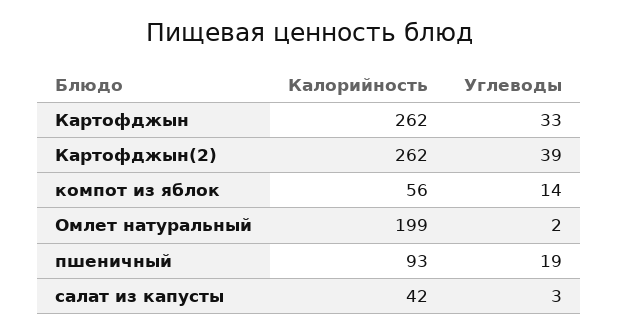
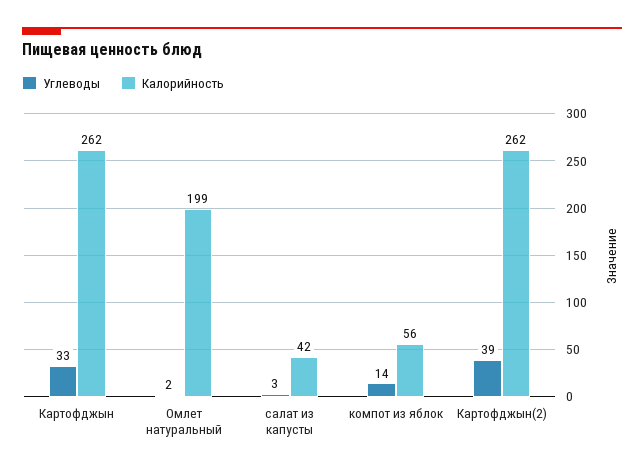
Калорийность, пшеничный: 93 -> none
Углеводы, пшеничный: 19 -> none

